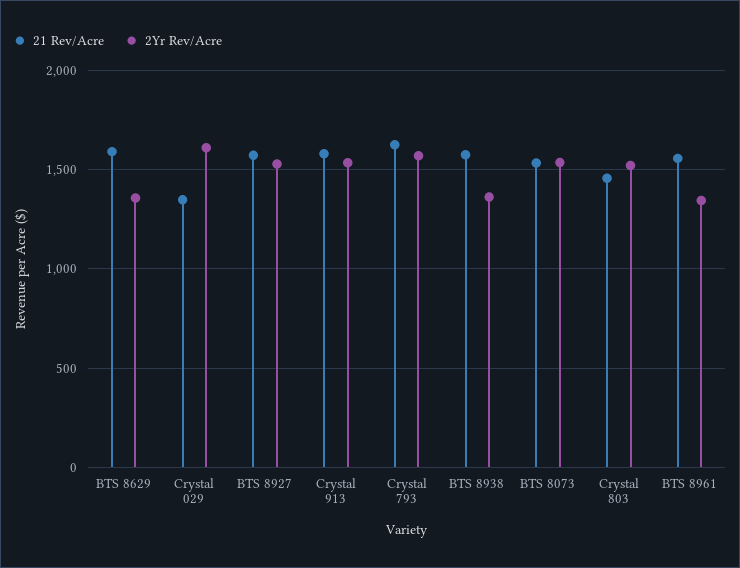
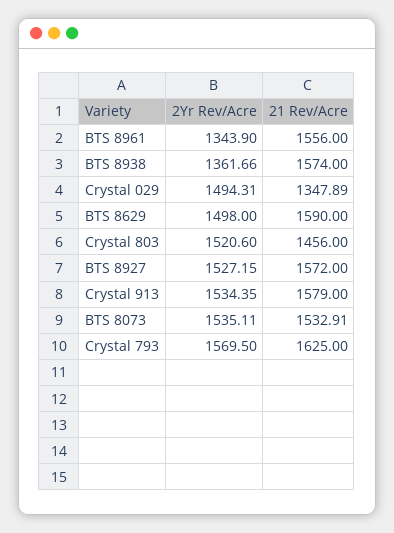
2Yr Rev/Acre, BTS 8629: 1350 -> 1498
2Yr Rev/Acre, Crystal 029: 1600 -> 1494.31

